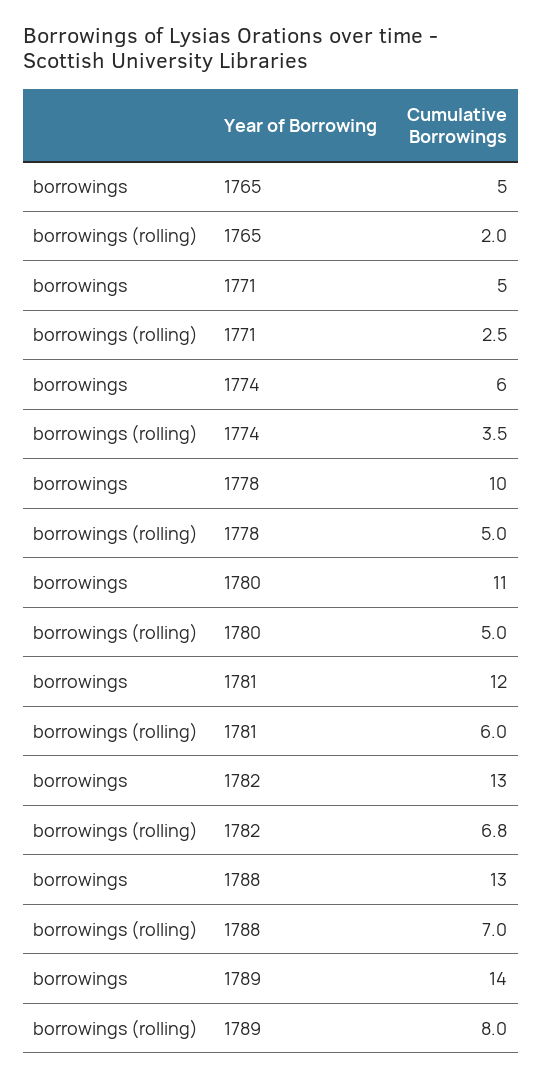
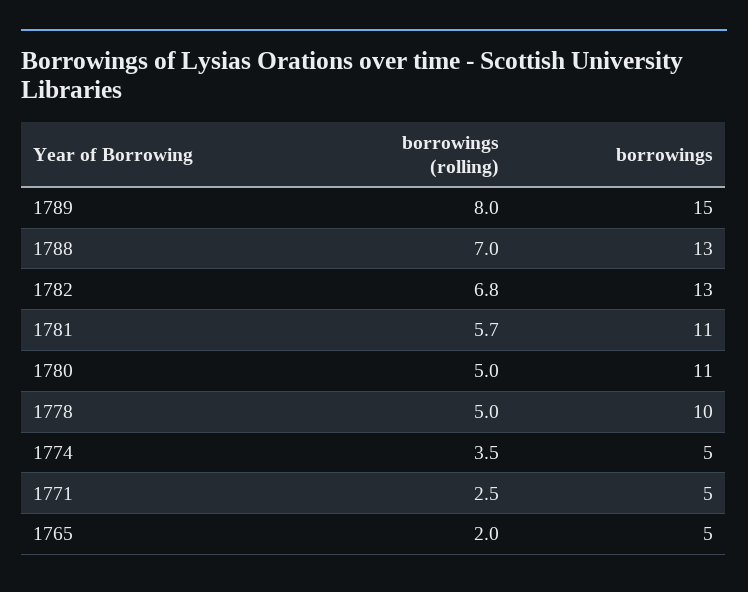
borrowings, 1774: 6 -> 5
borrowings, 1781: 12 -> 11
borrowings (rolling), 1781: 6 -> 5.7
borrowings, 1789: 14 -> 15

